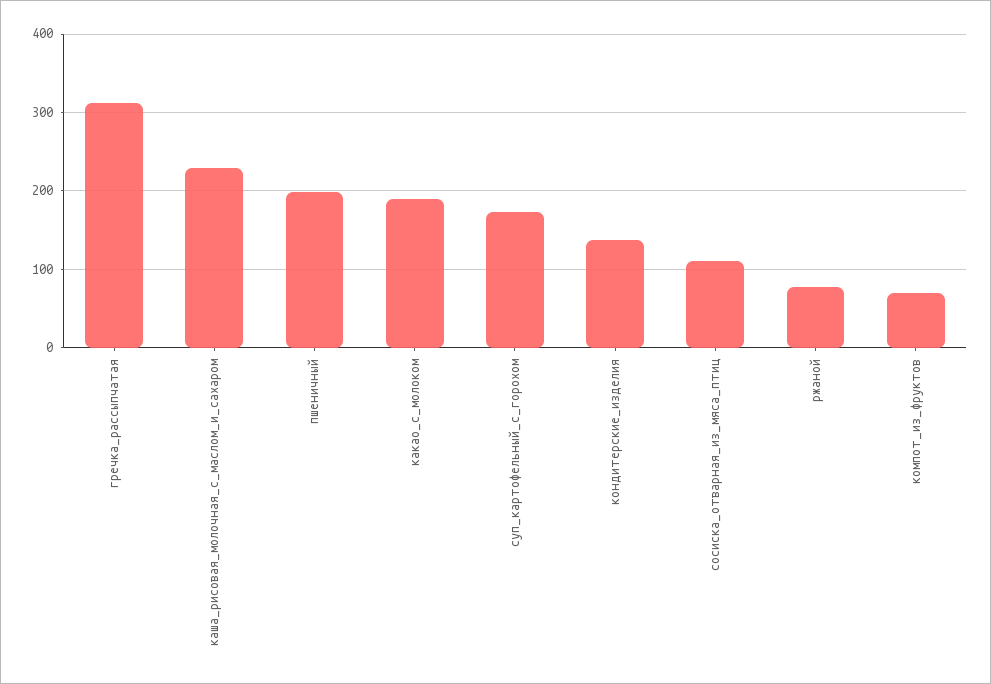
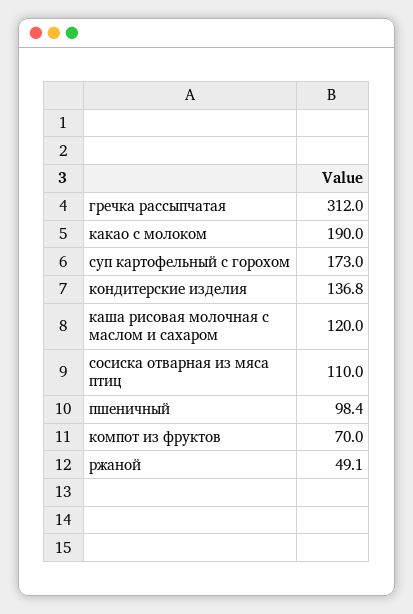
каша_рисовая_молочная_с_маслом_и_сахаром: 230 -> 120
пшеничный: 200 -> 98.4
ржаной: 80 -> 49.1

